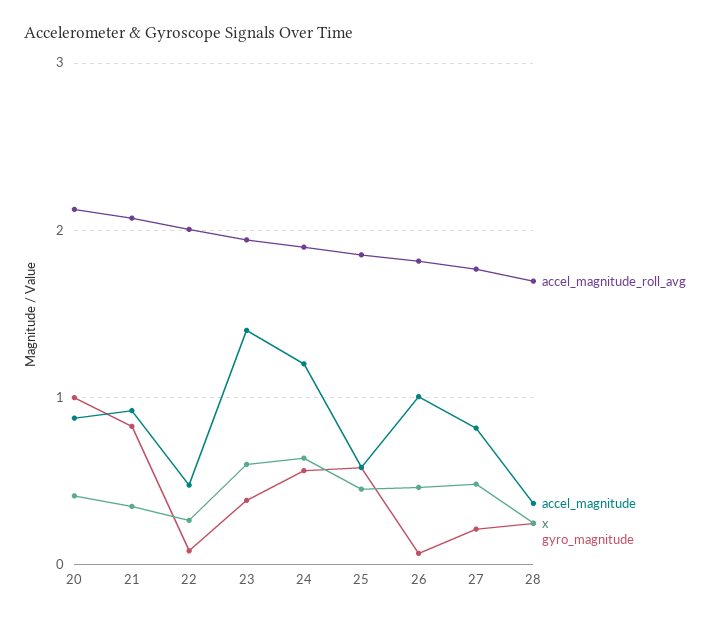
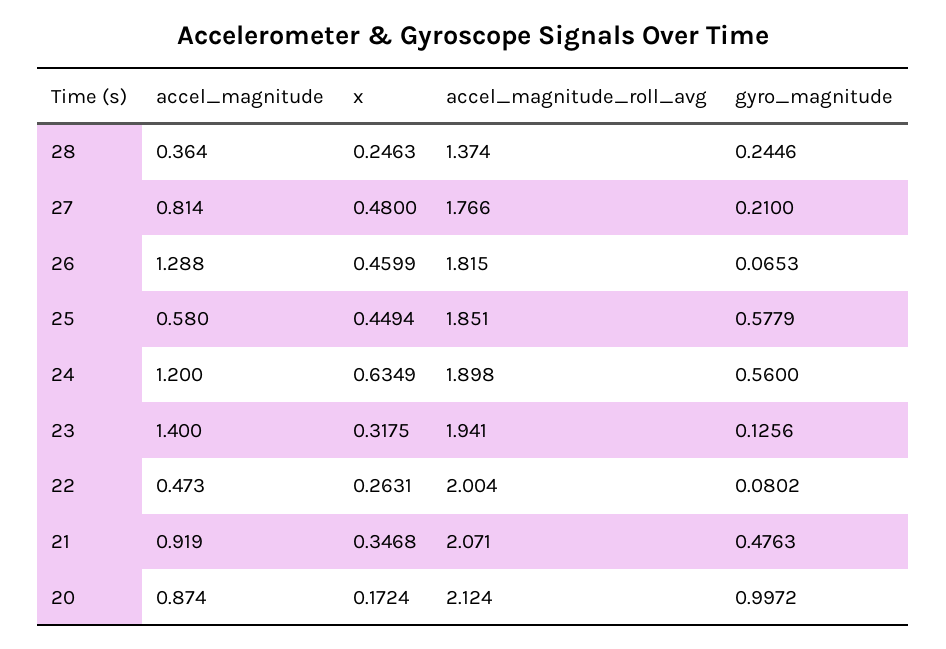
x, 20: 0.4 -> 0.1724
gyro_magnitude, 21: 0.8 -> 0.4763
x, 23: 0.6 -> 0.3175
gyro_magnitude, 23: 0.4 -> 0.1256
accel_magnitude, 26: 1 -> 1.288
accel_magnitude_roll_avg, 28: 1.7 -> 1.374

